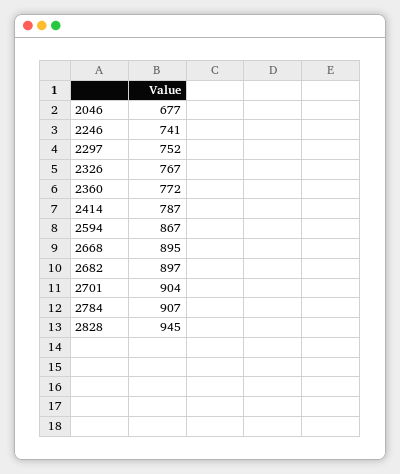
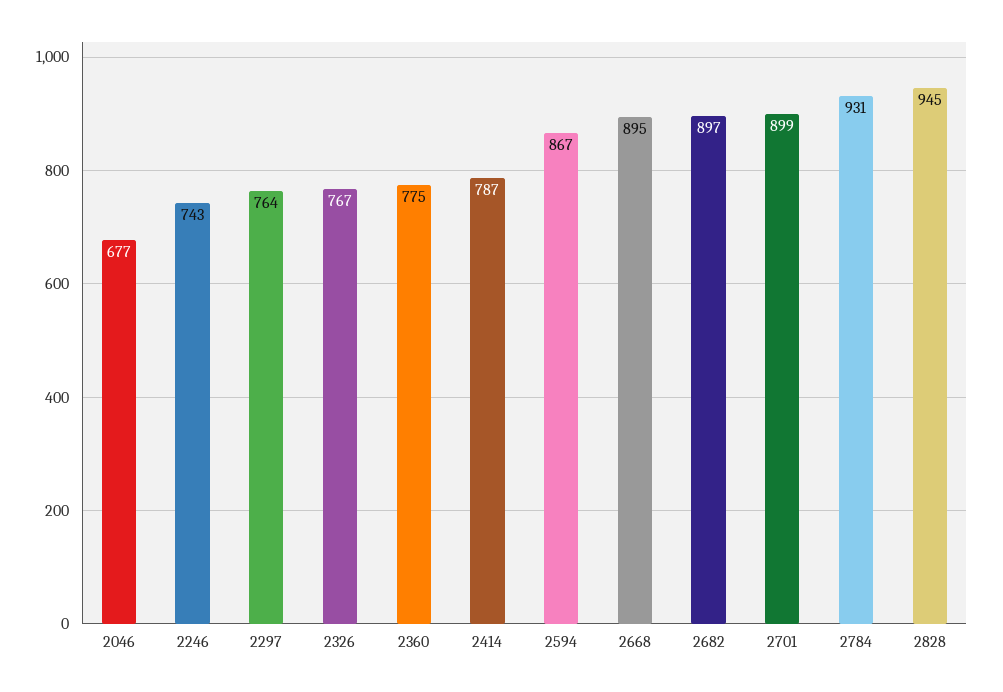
2246: 741 -> 743
2297: 752 -> 764
2360: 772 -> 775
2701: 904 -> 899
2784: 907 -> 931

